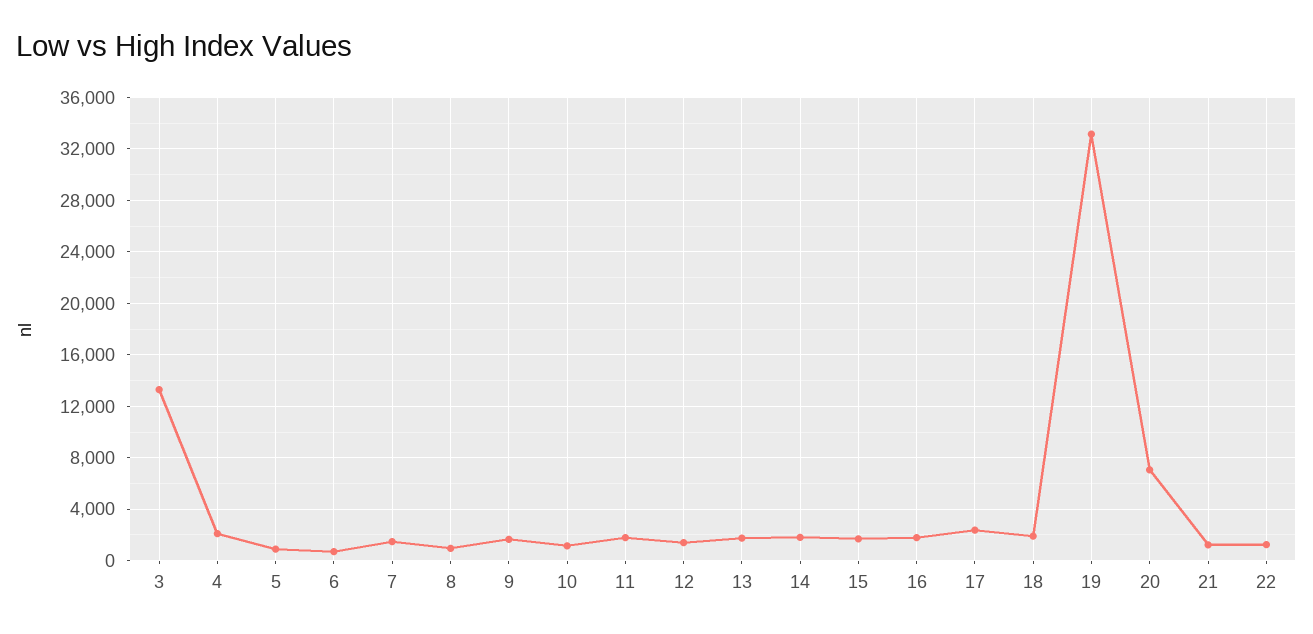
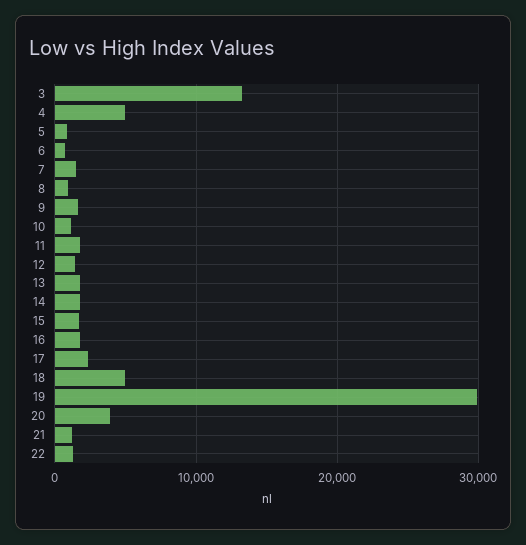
4: 2000 -> 5000
18: 2000 -> 5000
19: 33000 -> 30000
20: 7000 -> 4000

